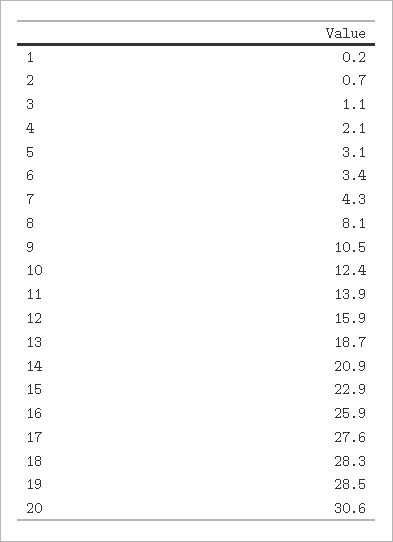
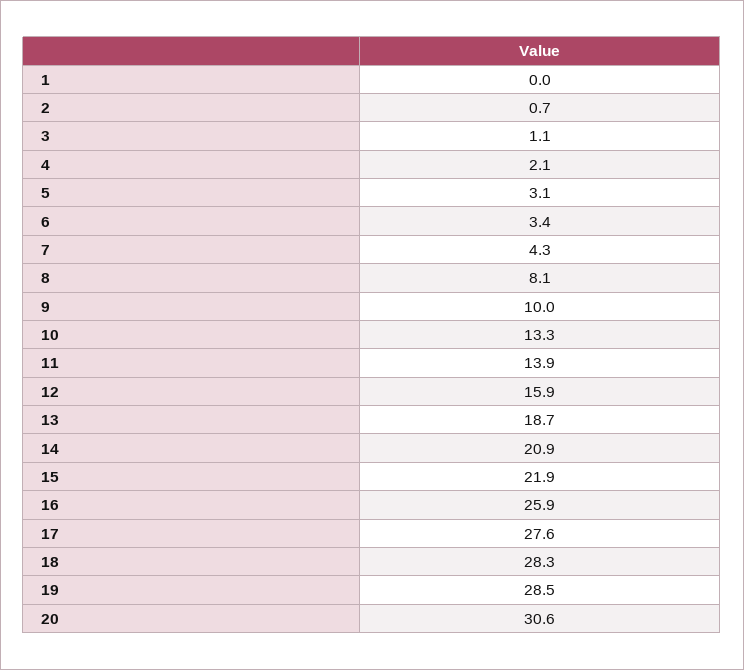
1: 0.2 -> 0
9: 10.5 -> 10
10: 12.4 -> 13.3
15: 22.9 -> 21.9

